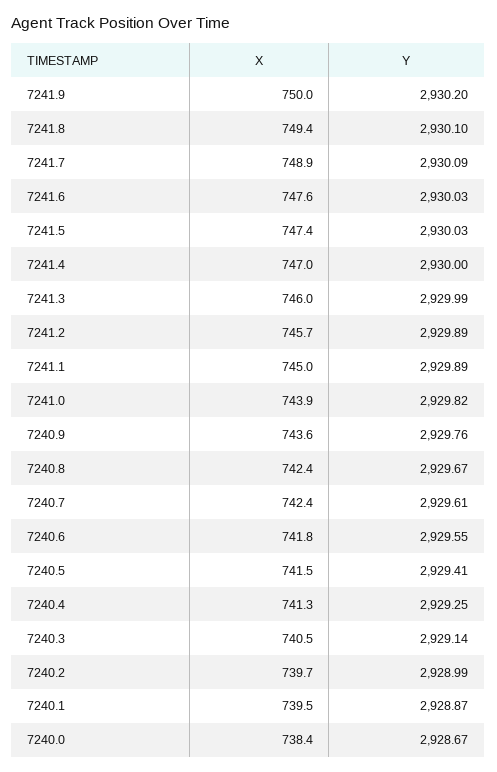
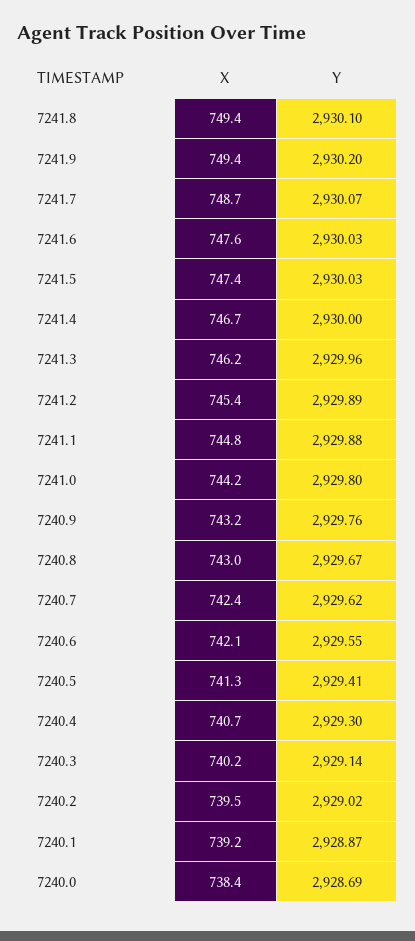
X, 7241.9: 750 -> 749.4
X, 7241.7: 748.9 -> 748.7
Y, 7241.7: 2930.09 -> 2930.07
X, 7241.4: 747 -> 746.7
X, 7241.3: 746 -> 746.2
Y, 7241.3: 2929.99 -> 2929.96
X, 7241.2: 745.7 -> 745.4
X, 7241.1: 745 -> 744.8
Y, 7241.1: 2929.89 -> 2929.88
X, 7241.0: 743.9 -> 744.2
Y, 7241.0: 2929.82 -> 2929.8
X, 7240.9: 743.6 -> 743.2
X, 7240.8: 742.4 -> 743
Y, 7240.7: 2929.61 -> 2929.62
X, 7240.6: 741.8 -> 742.1
X, 7240.5: 741.5 -> 741.3
X, 7240.4: 741.3 -> 740.7
Y, 7240.4: 2929.25 -> 2929.3
X, 7240.3: 740.5 -> 740.2
X, 7240.2: 739.7 -> 739.5
Y, 7240.2: 2928.99 -> 2929.02
X, 7240.1: 739.5 -> 739.2
Y, 7240.0: 2928.67 -> 2928.69

